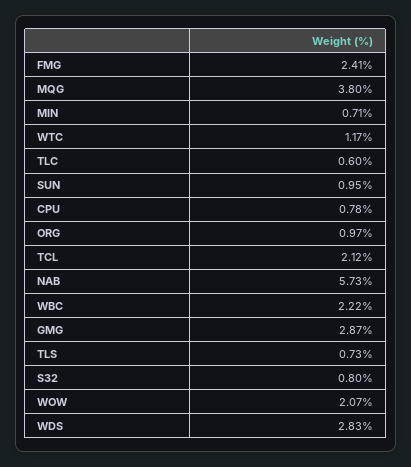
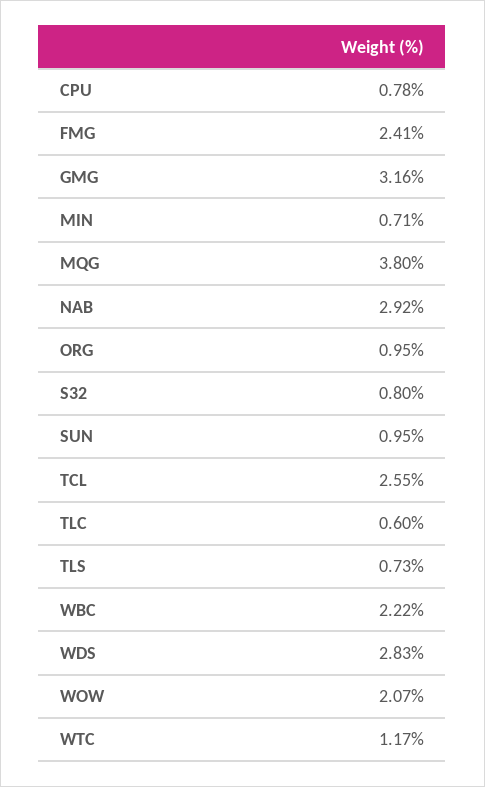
ORG: 0.97 -> 0.95
TCL: 2.12 -> 2.55
NAB: 5.73 -> 2.92
GMG: 2.87 -> 3.16

